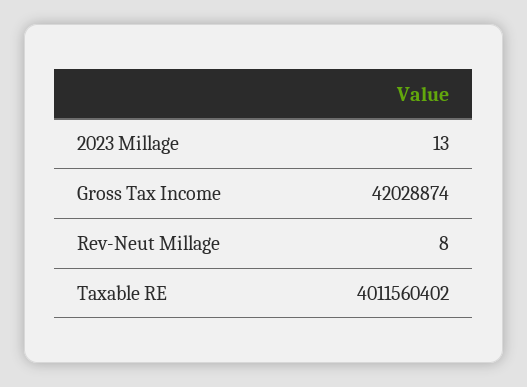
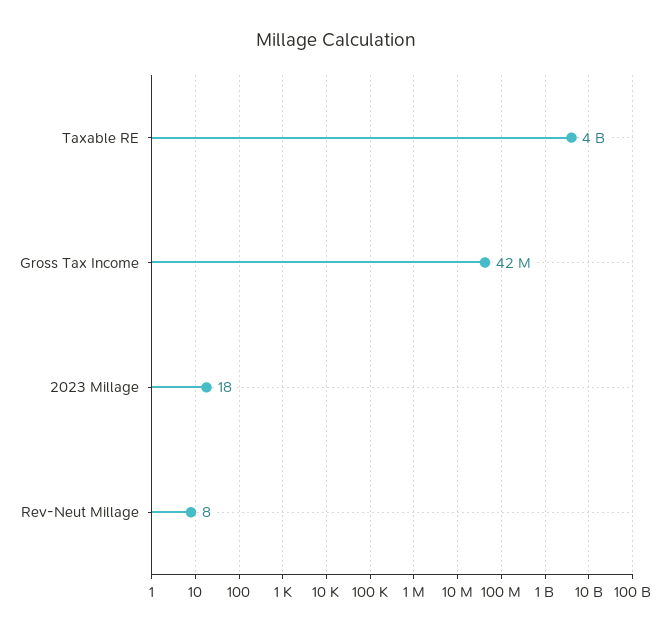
2023 Millage: 13 -> 18

